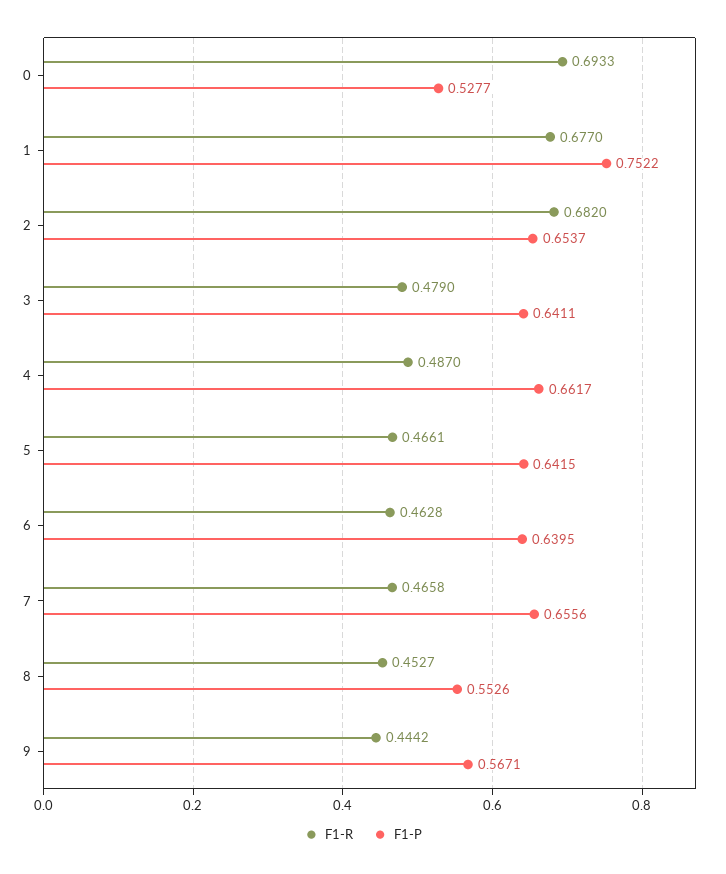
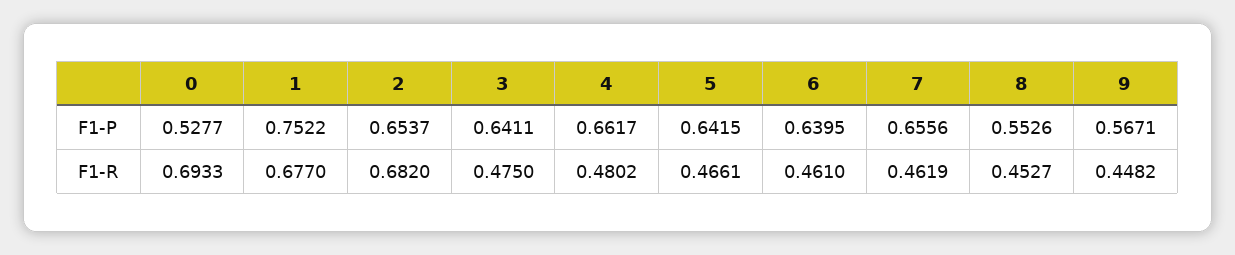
F1-R, 3: 0.479 -> 0.475
F1-R, 4: 0.487 -> 0.4802
F1-R, 6: 0.4628 -> 0.461
F1-R, 7: 0.4658 -> 0.4619
F1-R, 9: 0.4442 -> 0.4482

